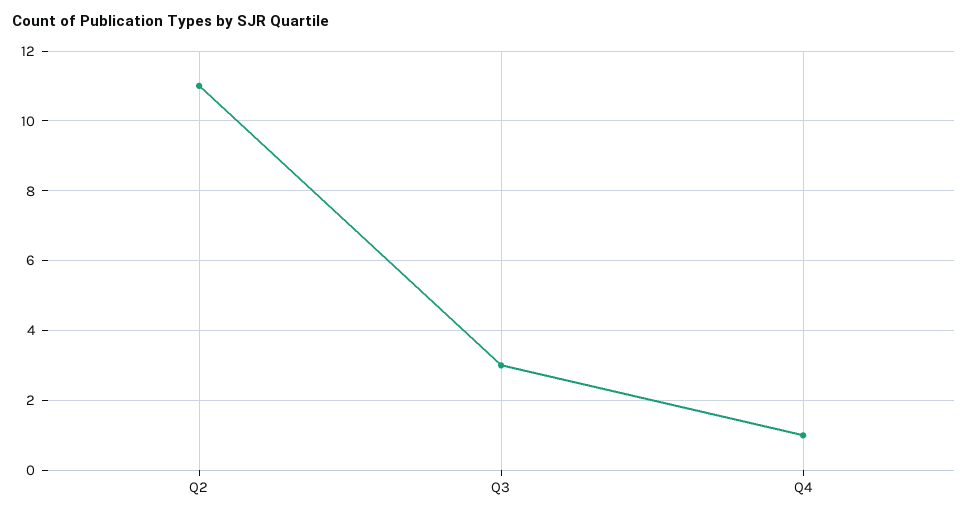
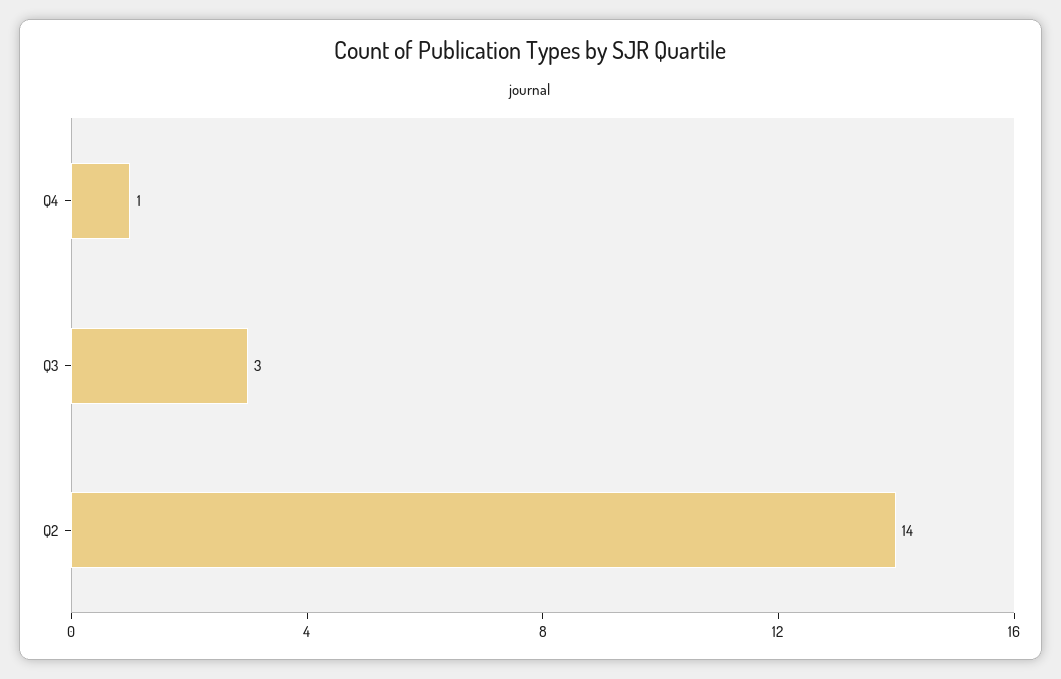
Q2: 11 -> 14

